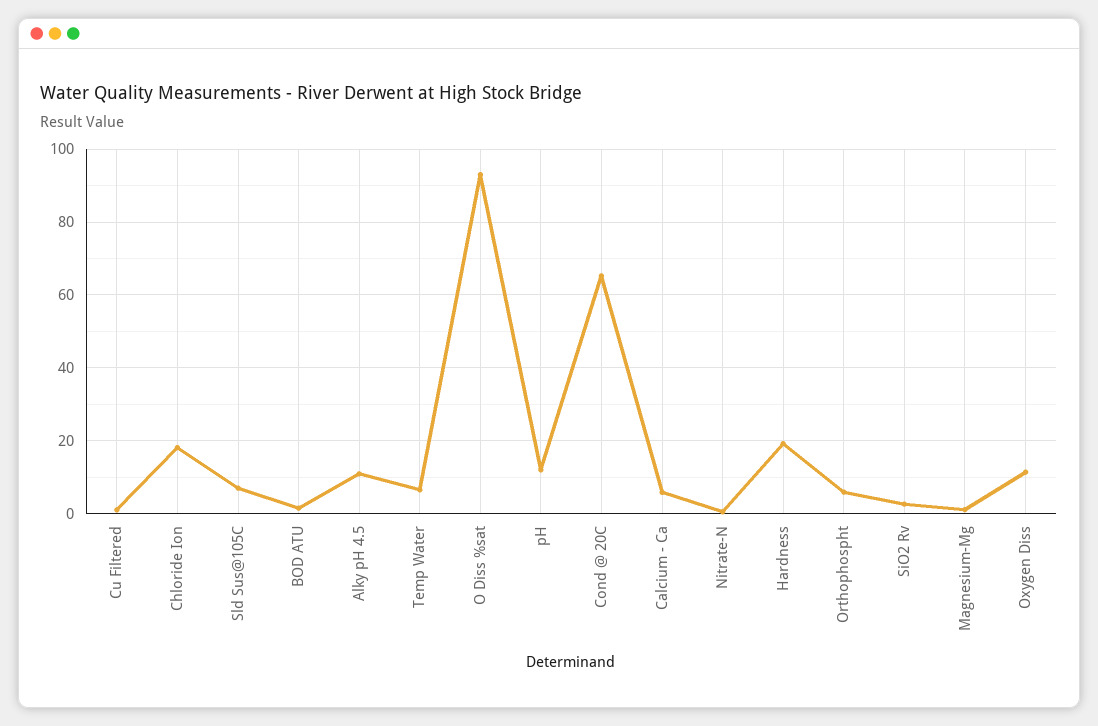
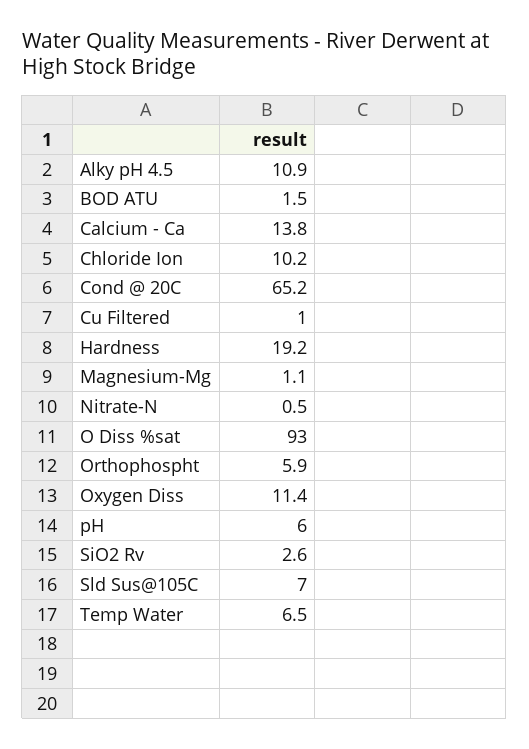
Chloride Ion: 18 -> 10.2
pH: 12 -> 6
Calcium - Ca: 6 -> 13.8

